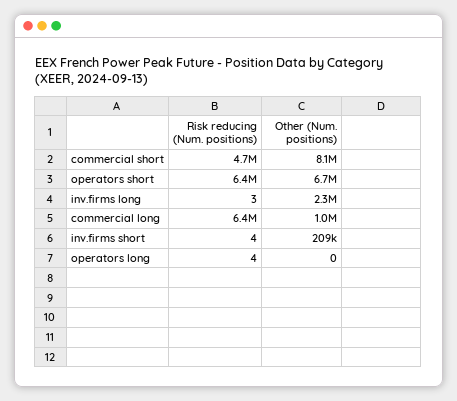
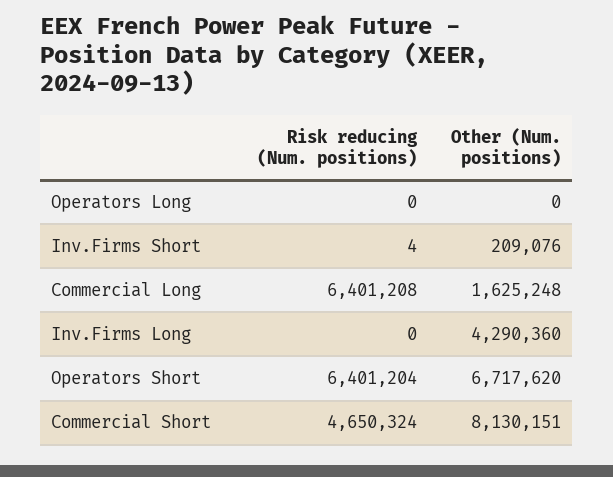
Risk reducing (Num. positions), inv.firms long: 3 -> 0
Other (Num. positions), inv.firms long: 2300000 -> 4290360
Other (Num. positions), commercial long: 1000000 -> 1625248
Risk reducing (Num. positions), operators long: 4 -> 0

